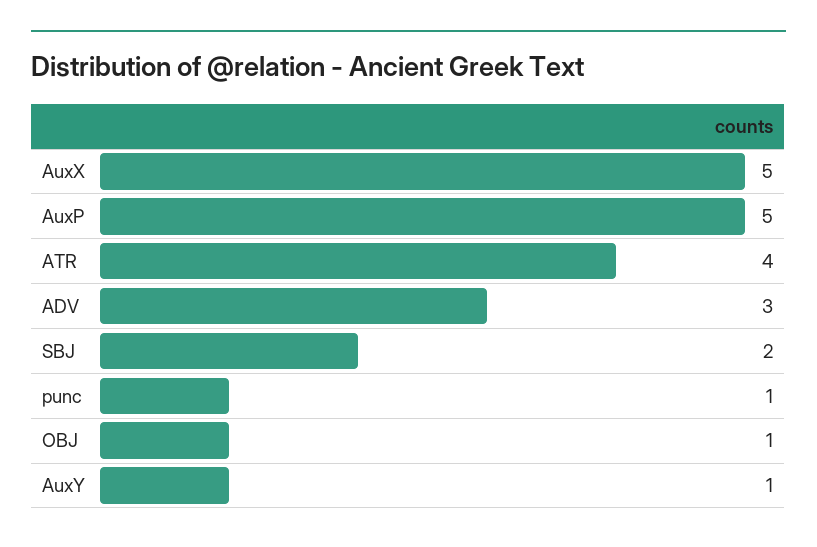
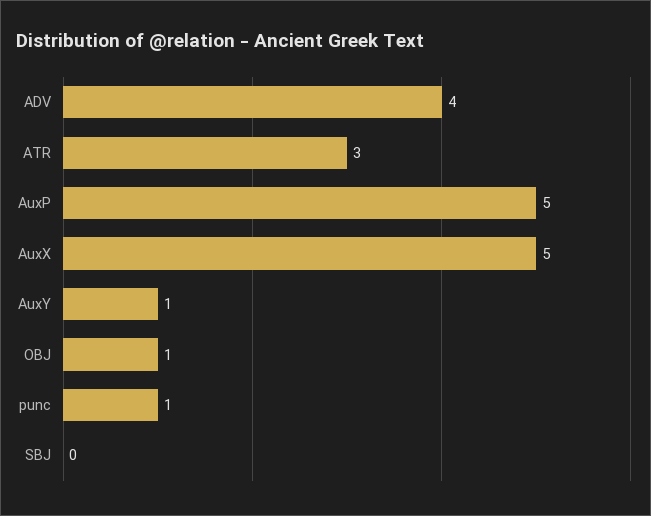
ATR: 4 -> 3
ADV: 3 -> 4
SBJ: 2 -> 0

